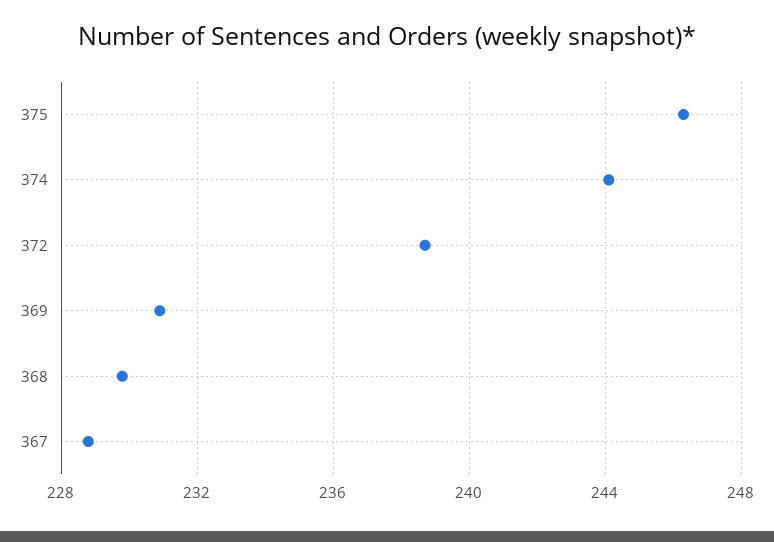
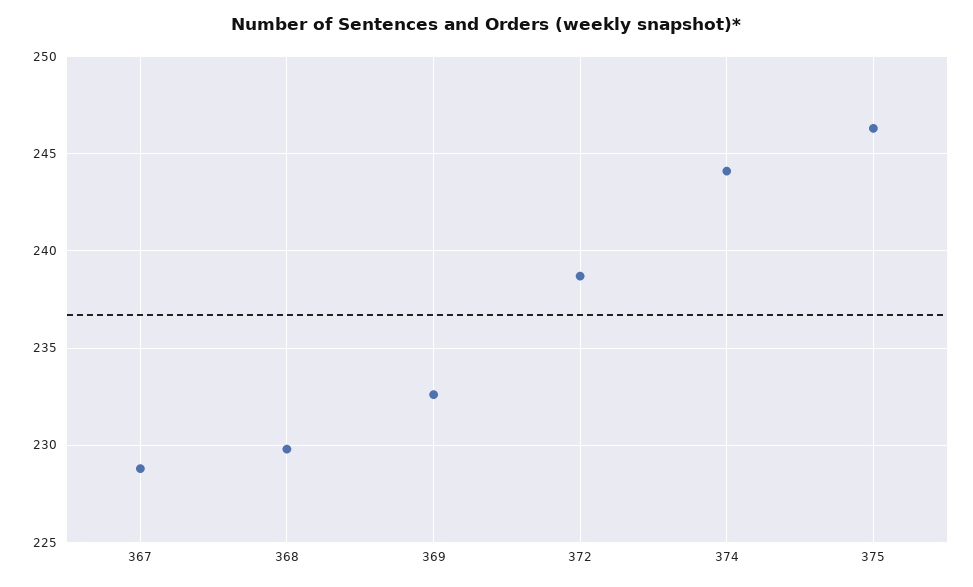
369: 231 -> 232.5

